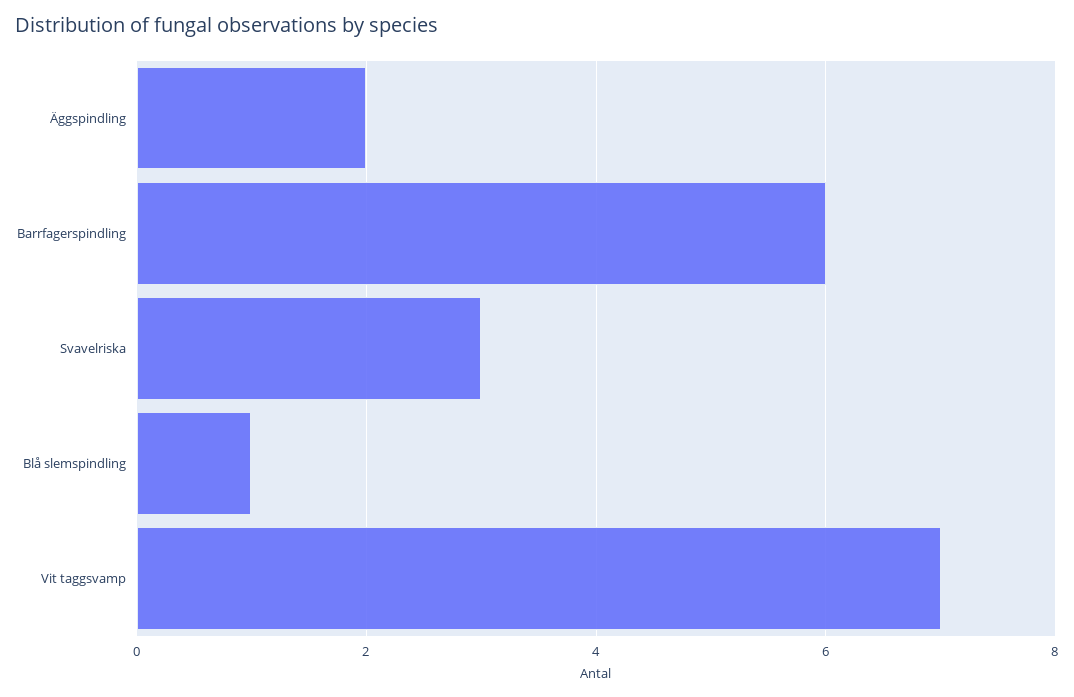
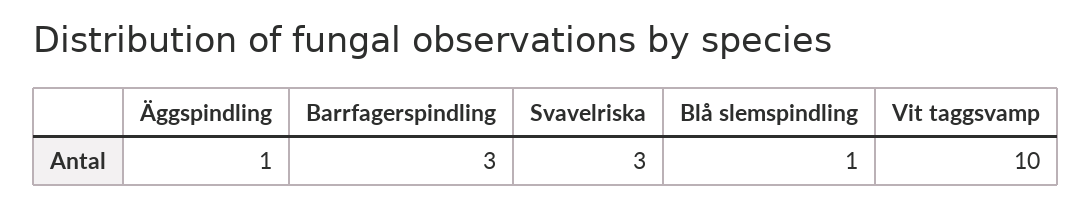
Äggspindling: 2 -> 1
Barrfagerspindling: 6 -> 3
Vit taggsvamp: 7 -> 10

